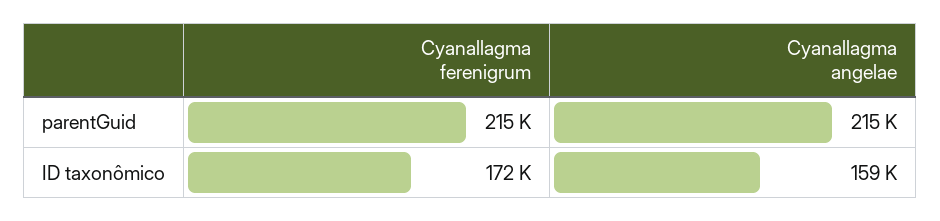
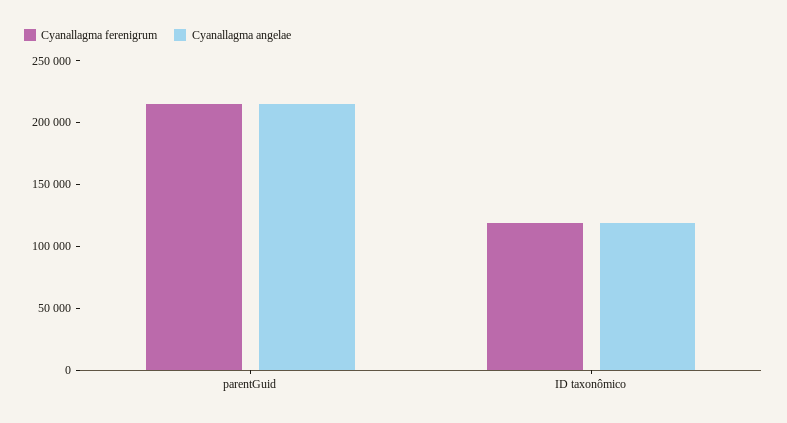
Cyanallagma ferenigrum, ID taxonômico: 172000 -> 120000
Cyanallagma angelae, ID taxonômico: 159000 -> 120000

